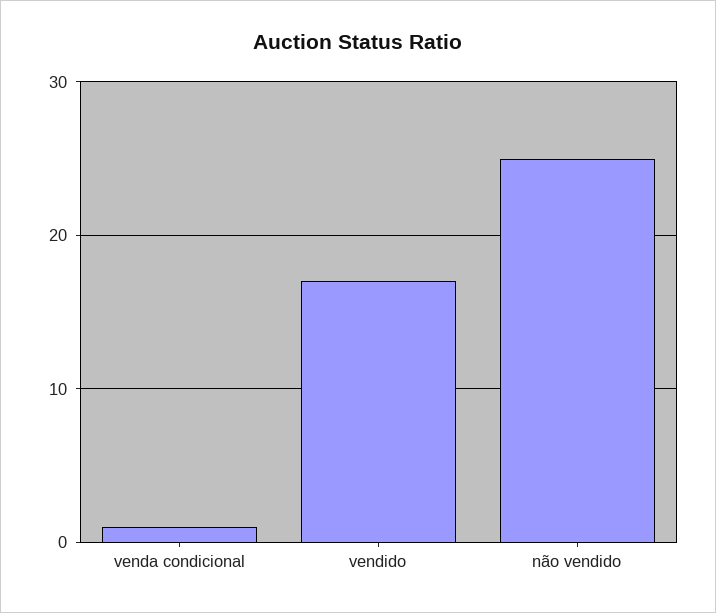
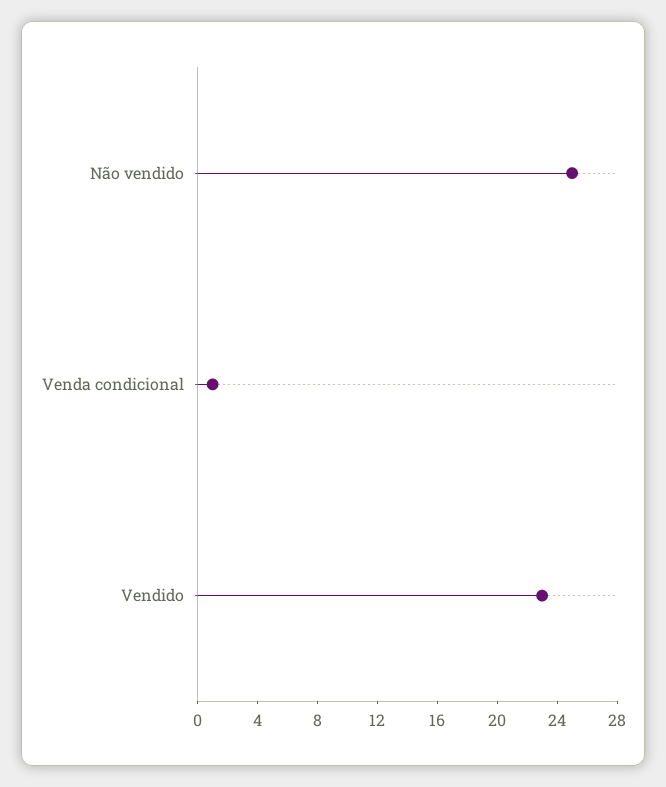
vendido: 17 -> 23

